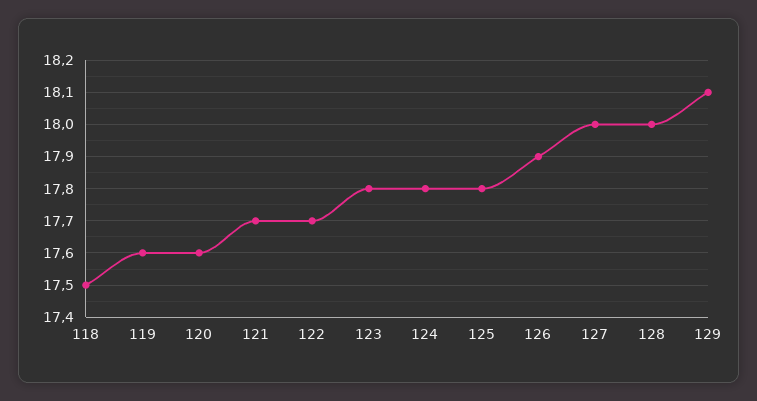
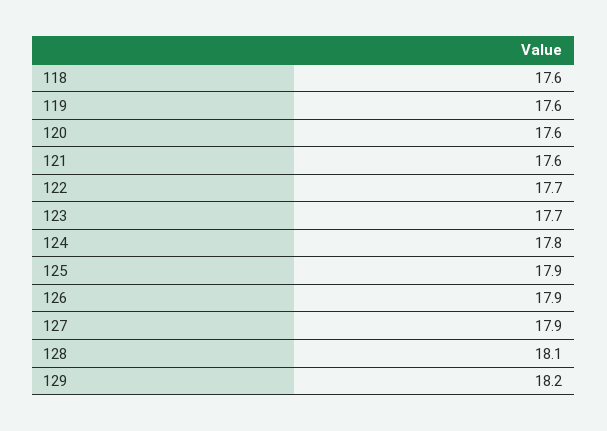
118: 17.5 -> 17.6
121: 17.7 -> 17.6
123: 17.8 -> 17.7
125: 17.8 -> 17.9
127: 18 -> 17.9
128: 18 -> 18.1
129: 18.1 -> 18.2

